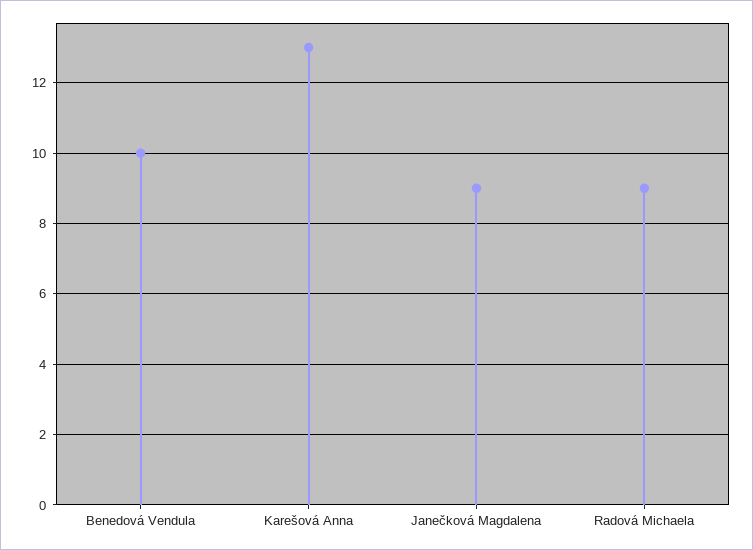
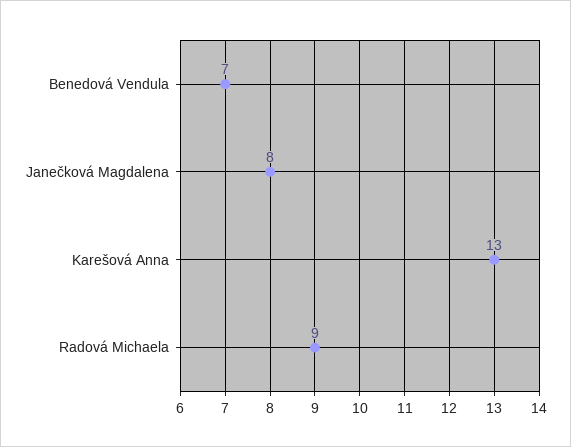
Benedová Vendula: 10 -> 7
Janečková Magdalena: 9 -> 8

